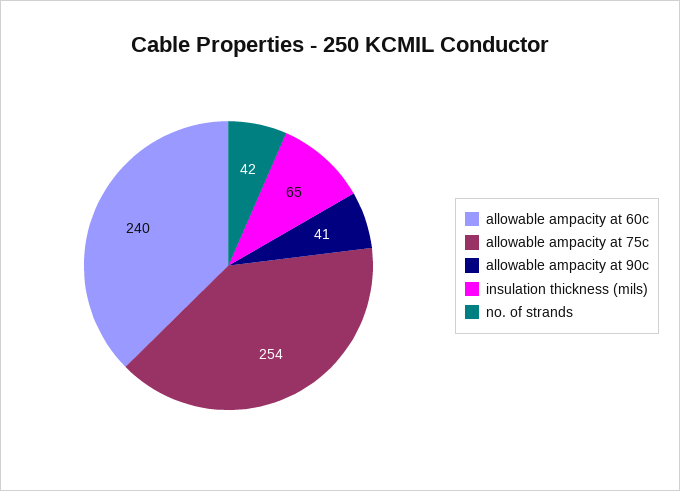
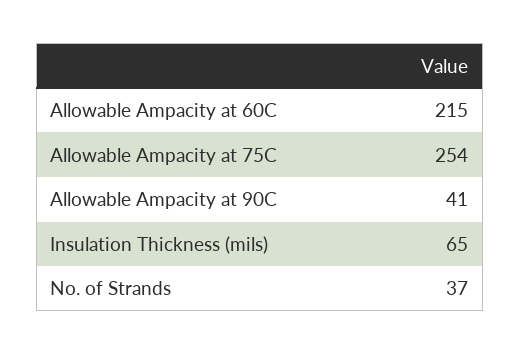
allowable ampacity at 60c: 240 -> 215
no. of strands: 42 -> 37

